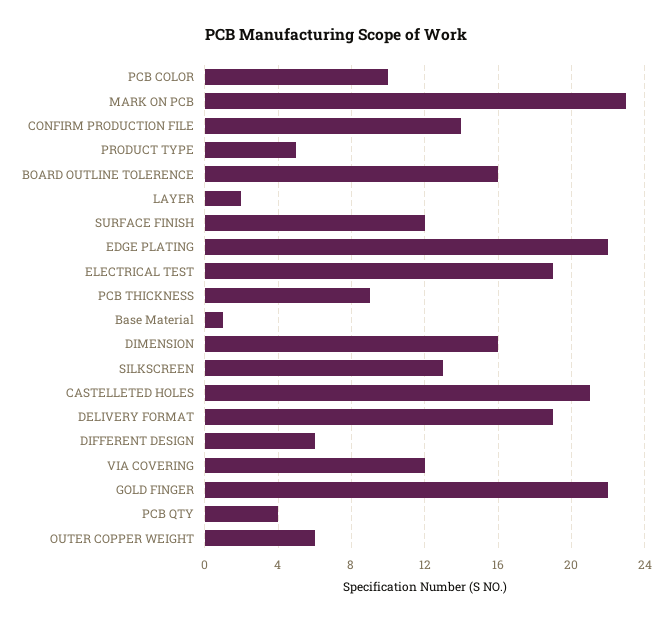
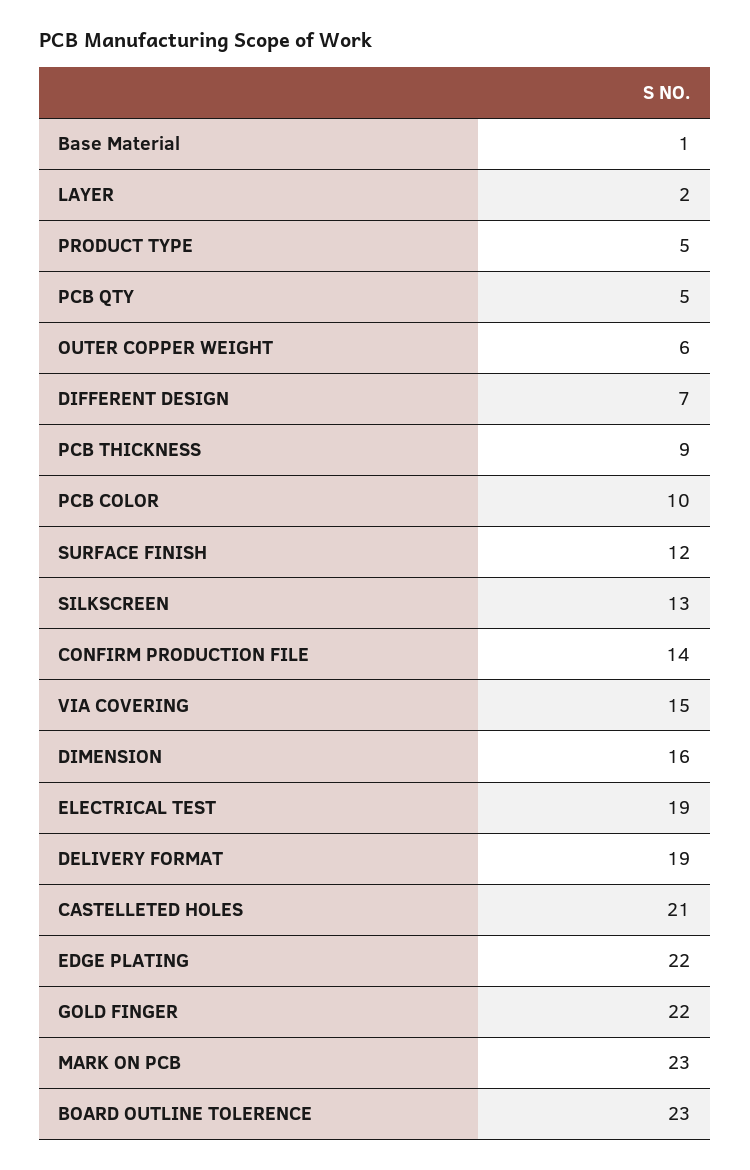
BOARD OUTLINE TOLERENCE: 16 -> 23
DIFFERENT DESIGN: 6 -> 7
VIA COVERING: 12 -> 15
PCB QTY: 4 -> 5

